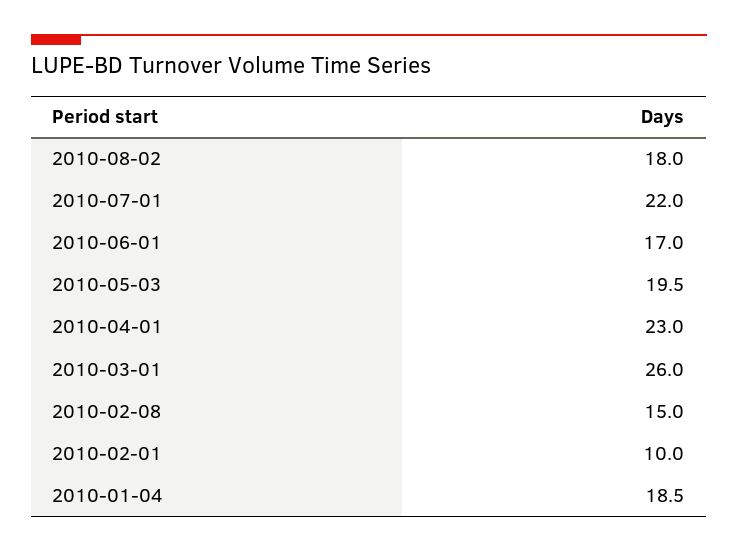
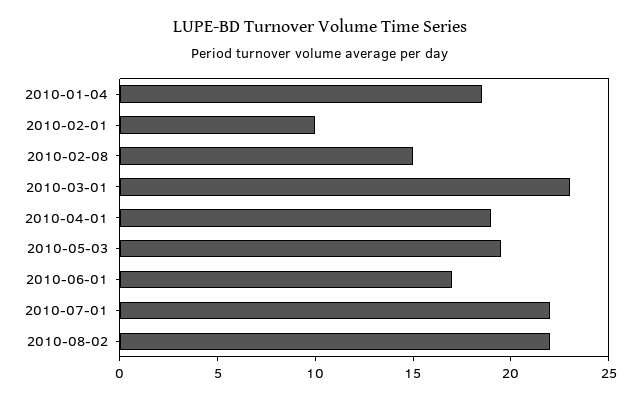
2010-08-02: 18 -> 22
2010-04-01: 23 -> 19
2010-03-01: 26 -> 23

